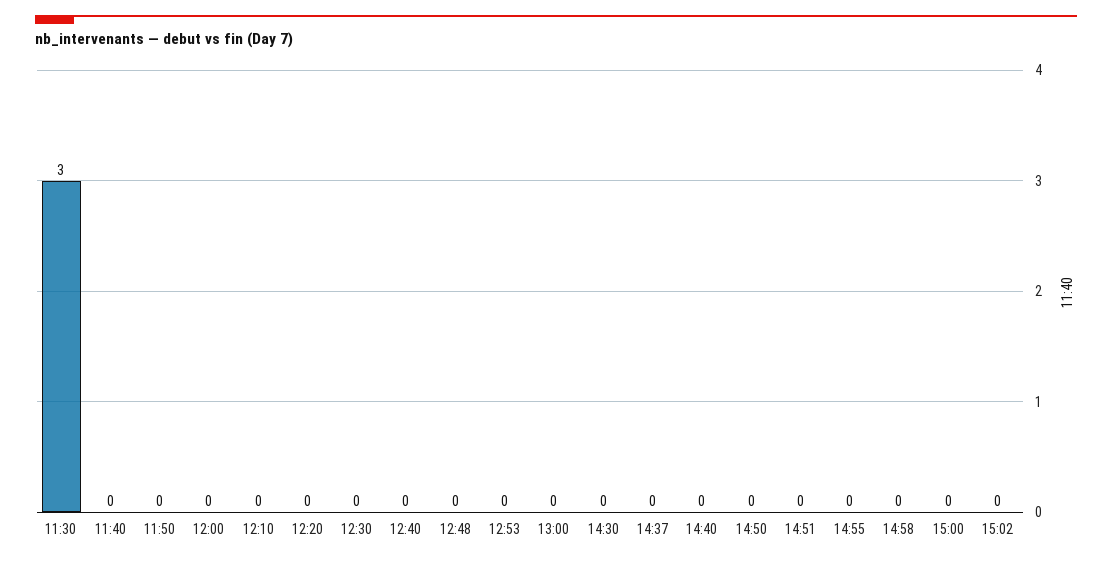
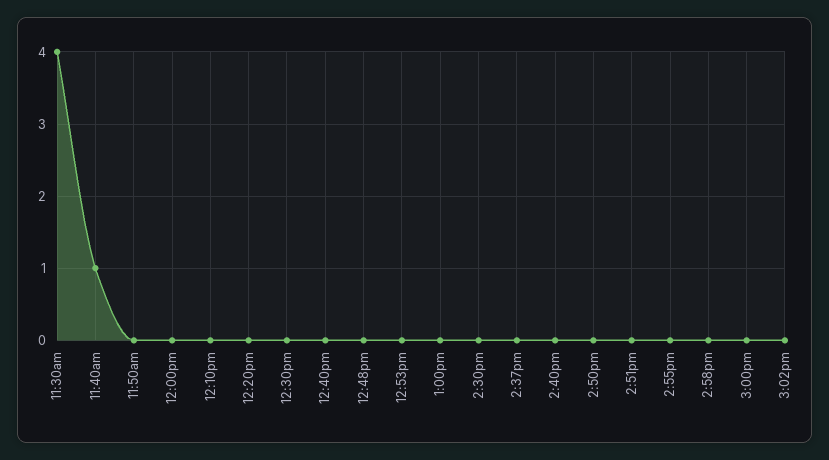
11:30: 3 -> 4
11:40: 0 -> 1

